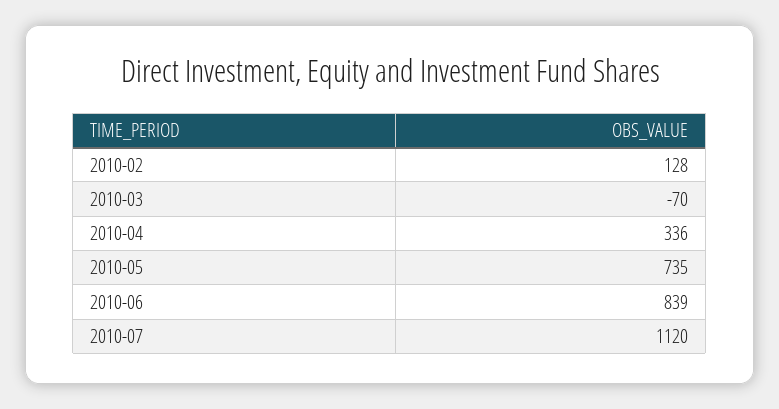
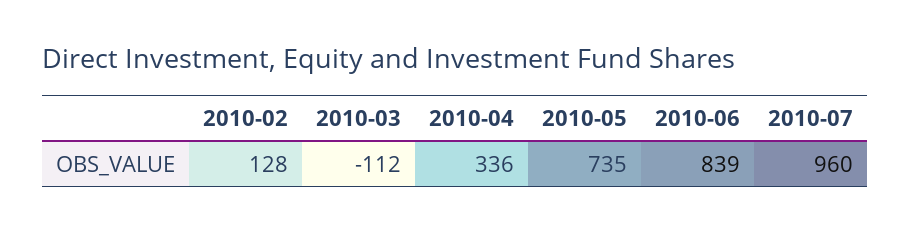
2010-03: -70 -> -112
2010-07: 1120 -> 960

